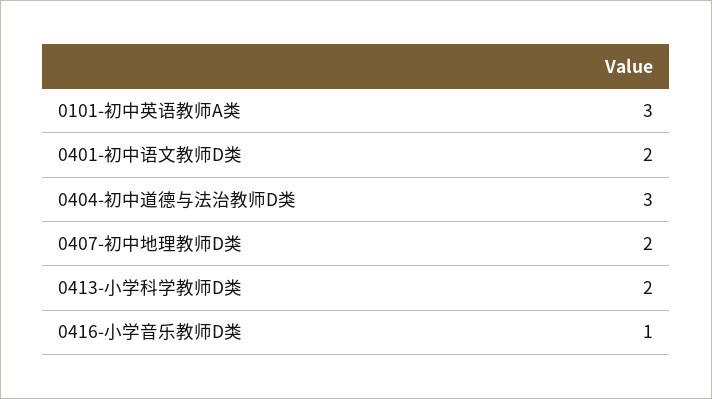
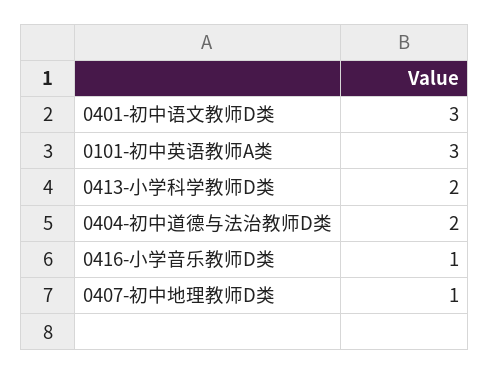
0401-初中语文教师D类: 2 -> 3
0404-初中道德与法治教师D类: 3 -> 2
0407-初中地理教师D类: 2 -> 1

